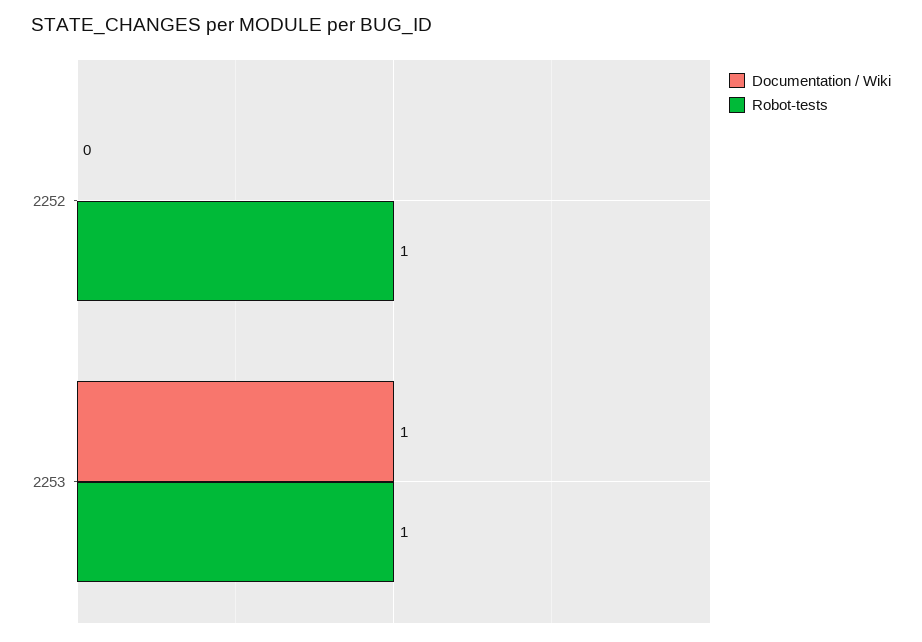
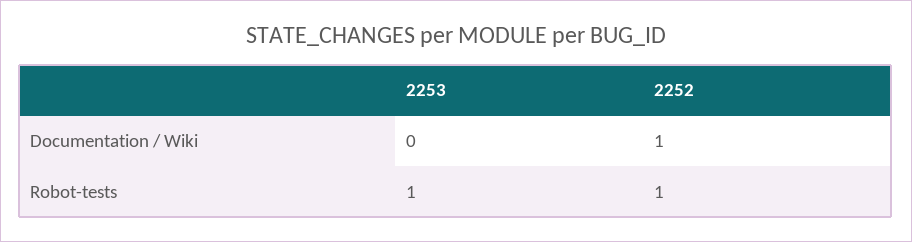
Documentation / Wiki, 2252: 0 -> 1
Documentation / Wiki, 2253: 1 -> 0

